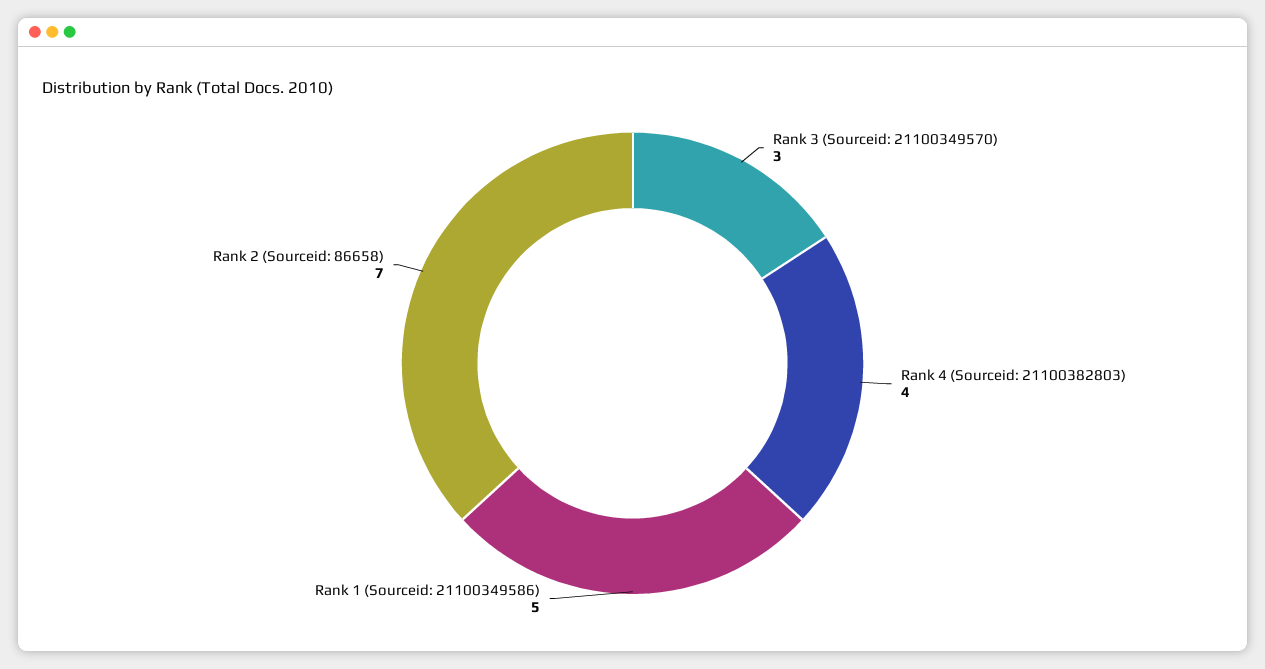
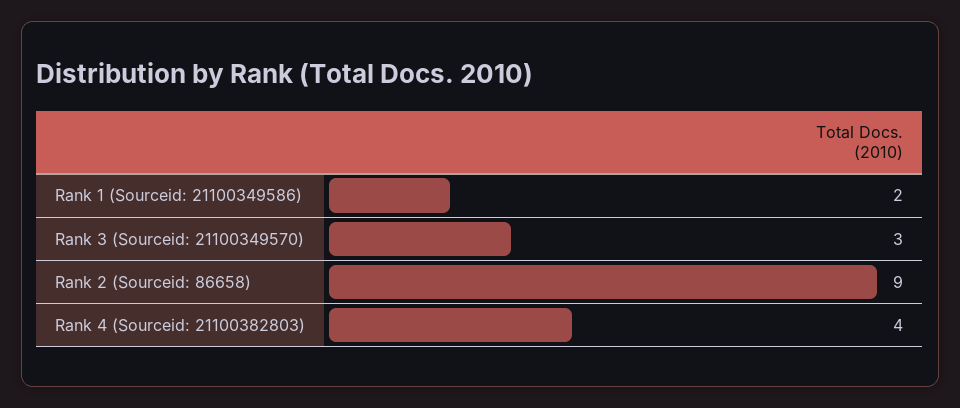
Rank 1 (Sourceid: 21100349586): 5 -> 2
Rank 2 (Sourceid: 86658): 7 -> 9

